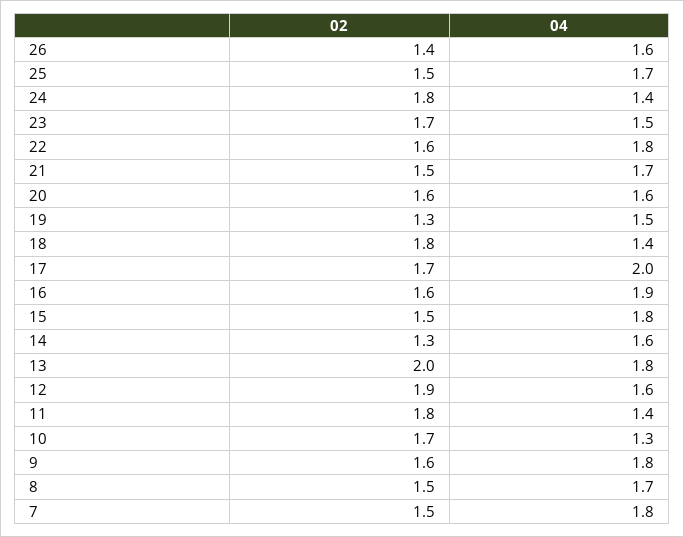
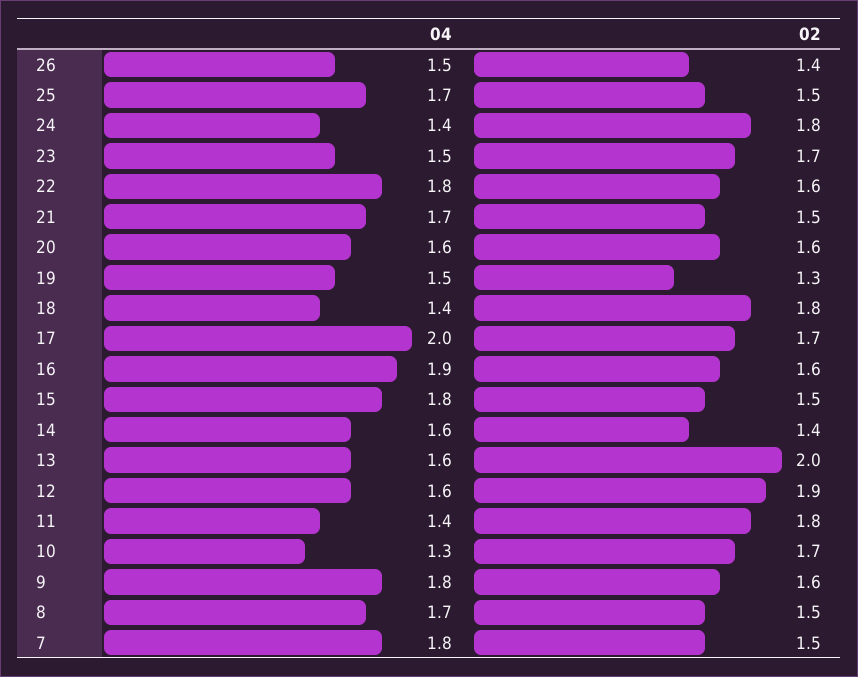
04, 26: 1.6 -> 1.5
02, 14: 1.3 -> 1.4
04, 13: 1.8 -> 1.6

